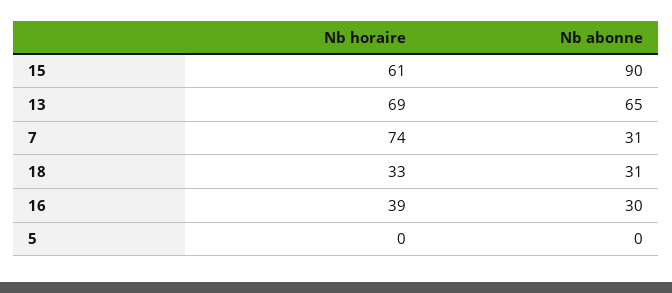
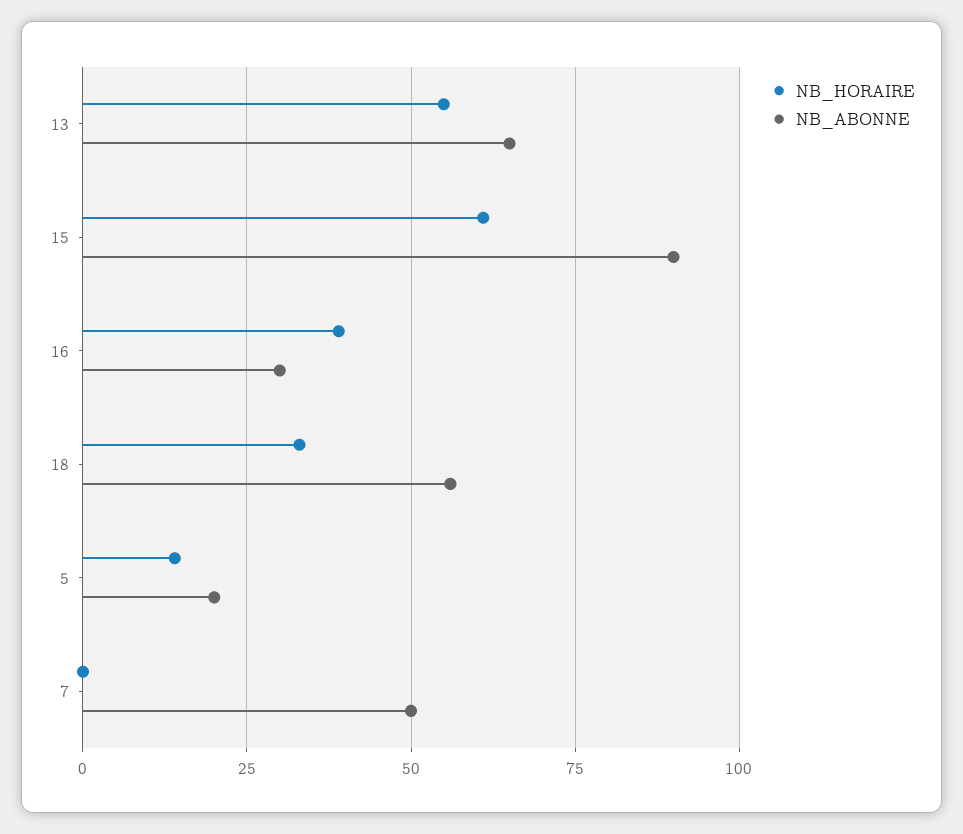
Nb horaire, 13: 69 -> 55
Nb horaire, 7: 74 -> 0
Nb abonne, 7: 31 -> 50
Nb abonne, 18: 31 -> 55
Nb horaire, 5: 0 -> 15
Nb abonne, 5: 0 -> 20

